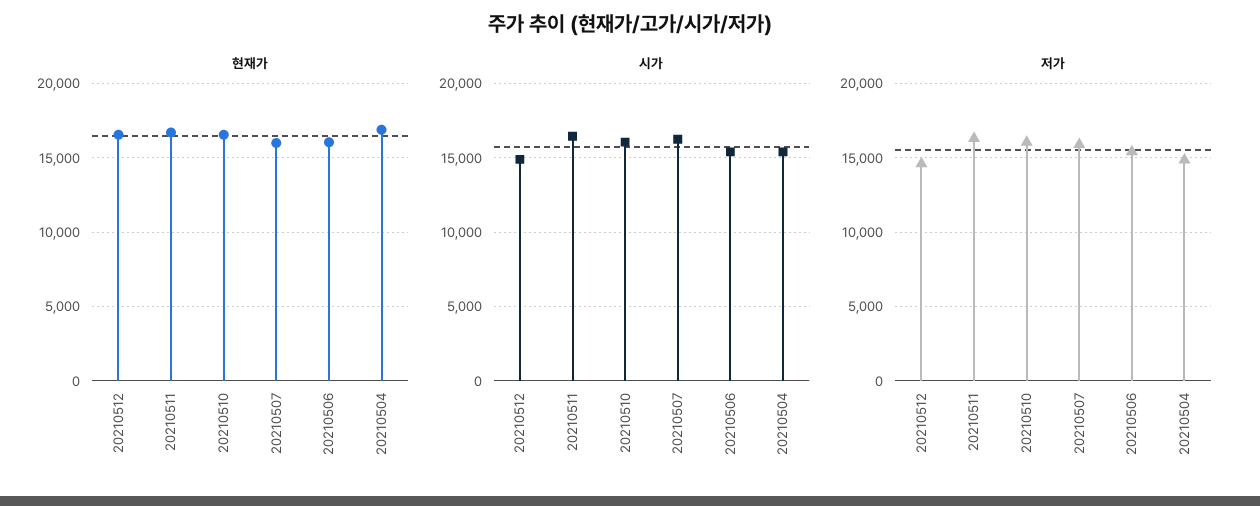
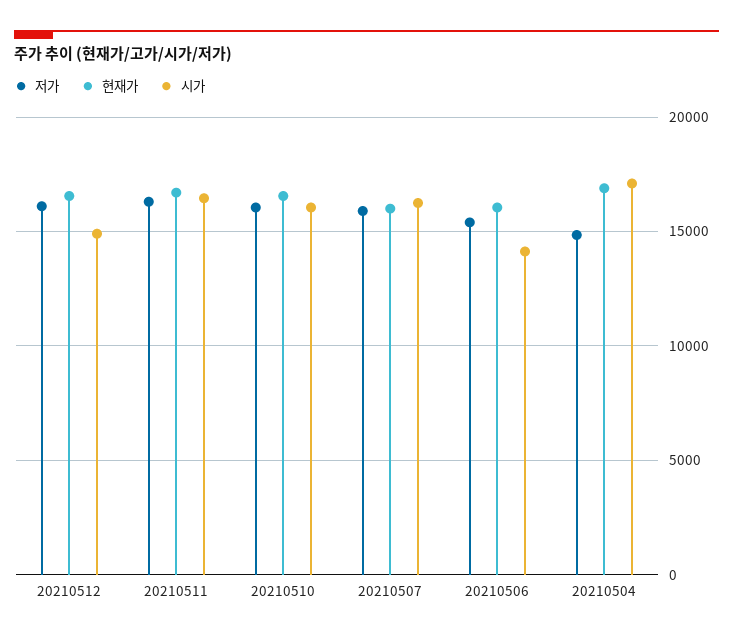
시가, 20210506: 15500 -> 14000
시가, 20210504: 15500 -> 17000
저가, 20210512: 14500 -> 16000

